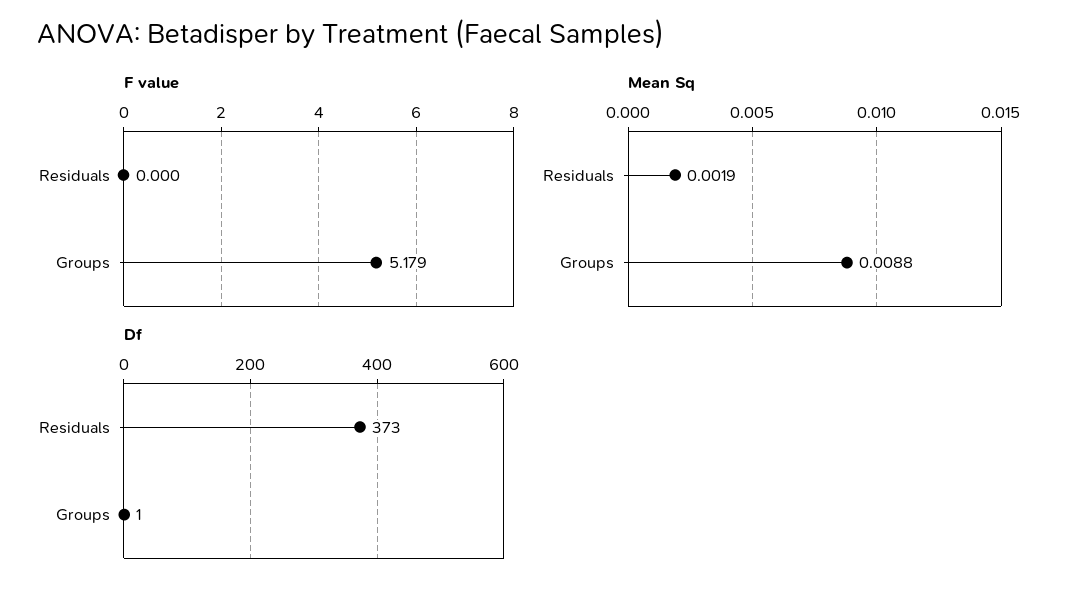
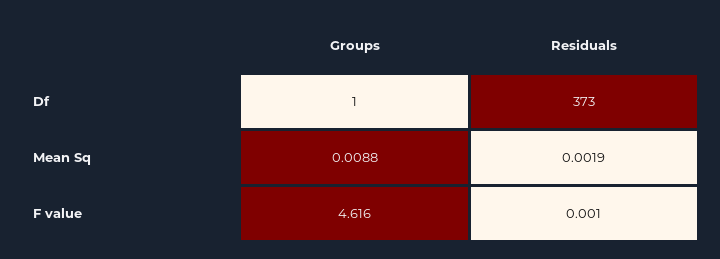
F value, Residuals: 0 -> 0.001
F value, Groups: 5.179 -> 4.616

